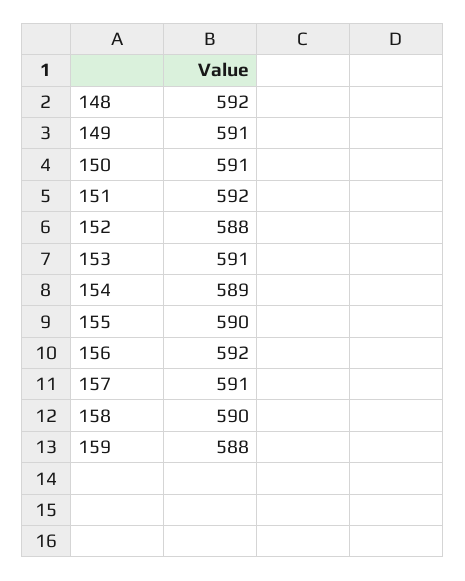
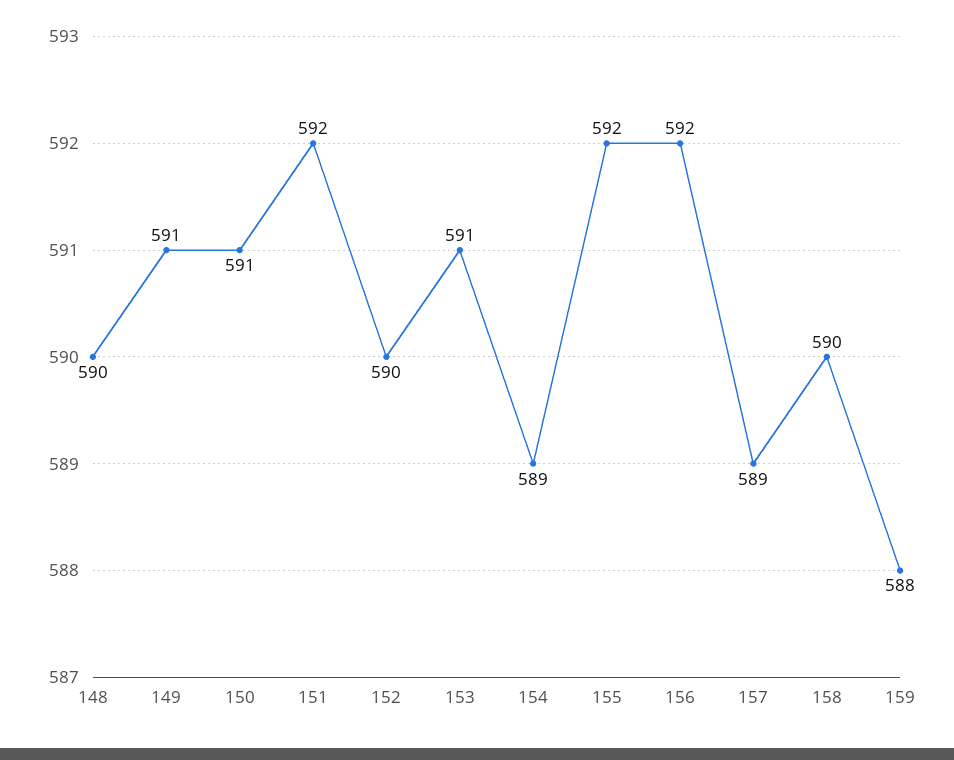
148: 592 -> 590
152: 588 -> 590
155: 590 -> 592
157: 591 -> 589

